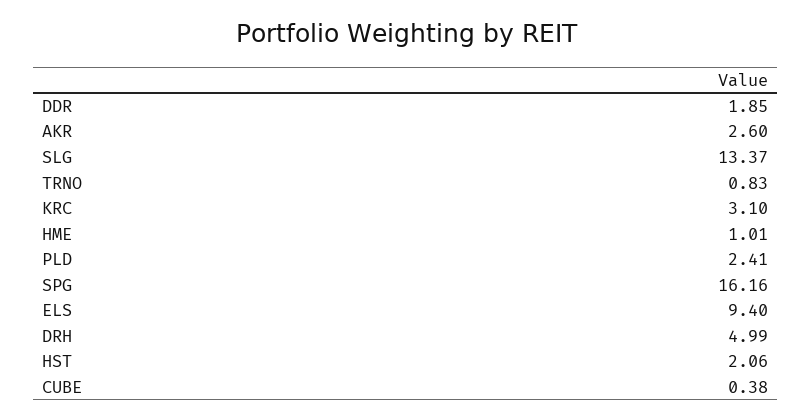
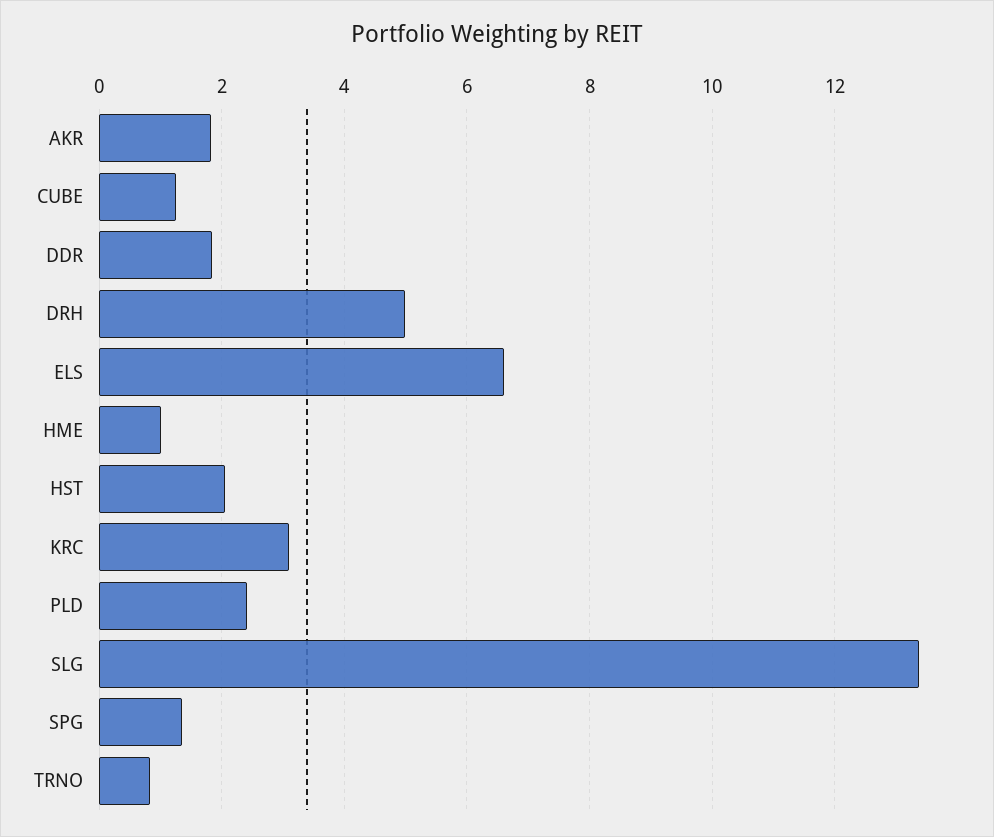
AKR: 2.6 -> 1.8
SPG: 16.16 -> 1.4
ELS: 9.4 -> 6.6
CUBE: 0.38 -> 1.2

